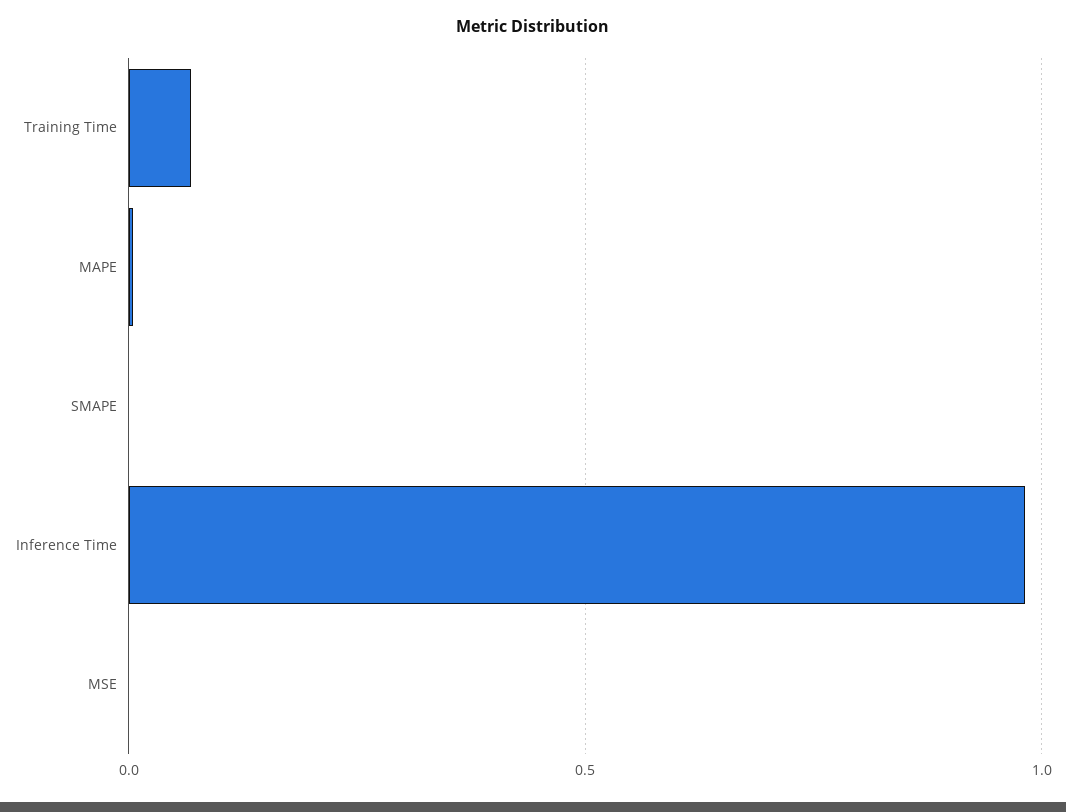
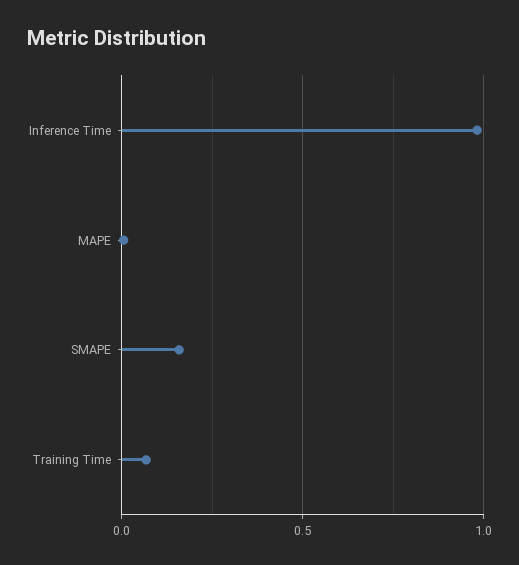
SMAPE: 0 -> 0.15
MSE: 0 -> none

